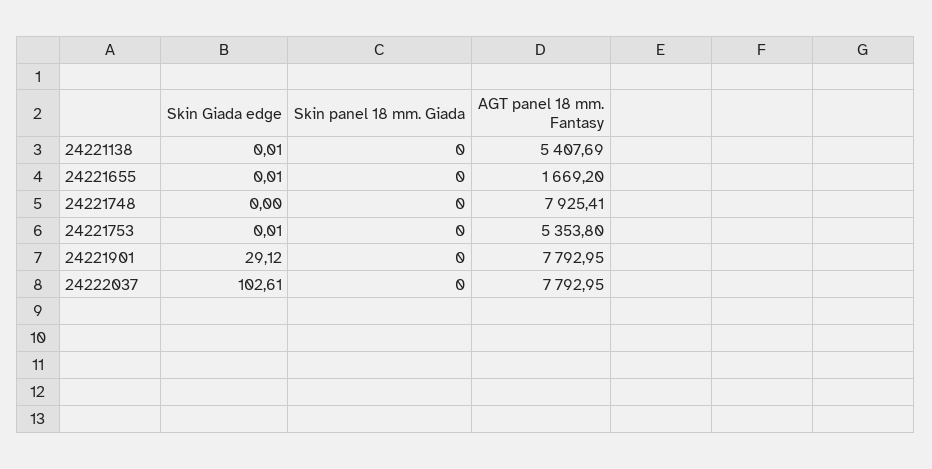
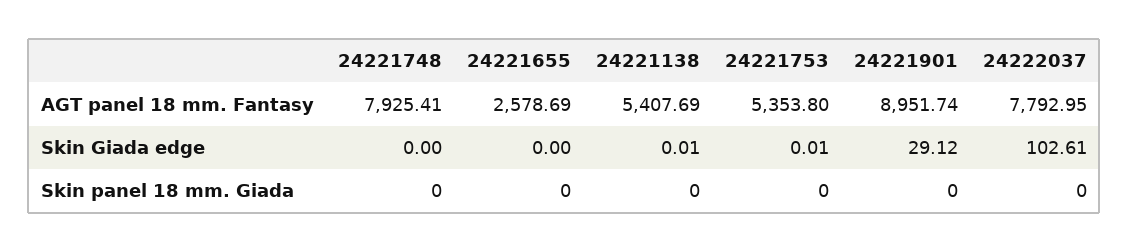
Skin Giada edge, 24221655: 0.01 -> 0
AGT panel 18 mm. Fantasy, 24221655: 1669.2 -> 2578.69
AGT panel 18 mm. Fantasy, 24221901: 7792.95 -> 8951.74

